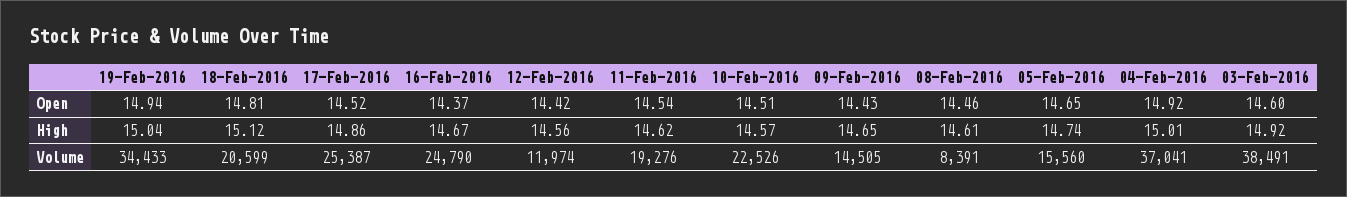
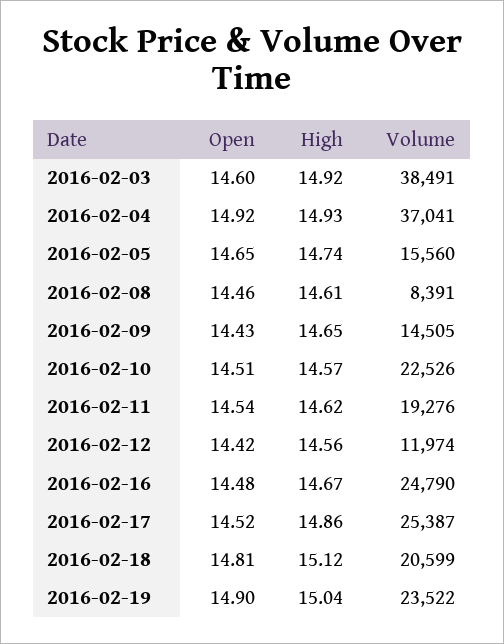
19-Feb-2016, Open: 14.94 -> 14.9
16-Feb-2016, Open: 14.37 -> 14.48
04-Feb-2016, High: 15.01 -> 14.93
19-Feb-2016, Volume: 34433 -> 23522

